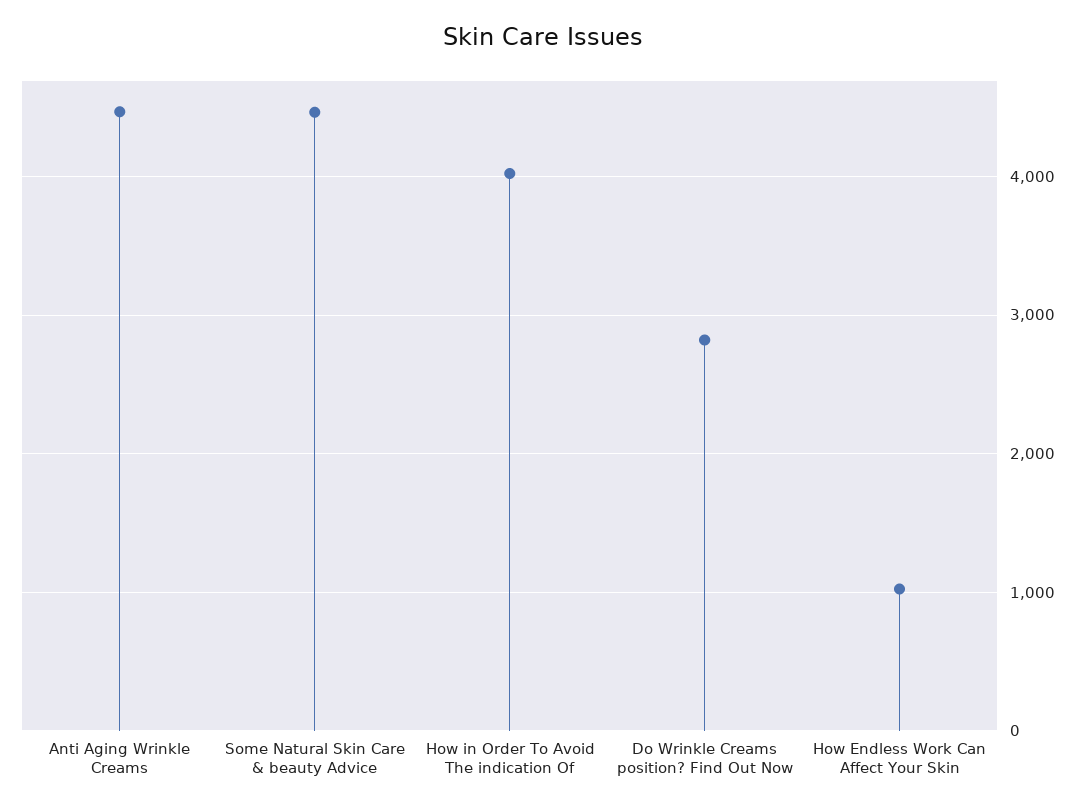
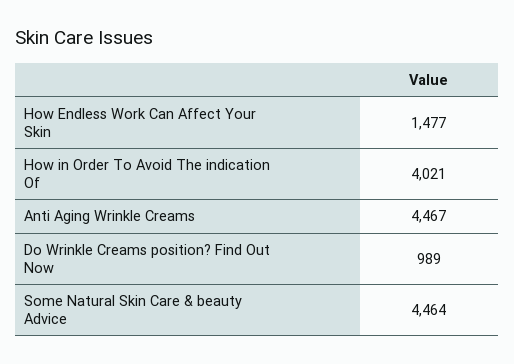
Do Wrinkle Creams position? Find Out Now: 2800 -> 989
How Endless Work Can Affect Your Skin: 1000 -> 1477

